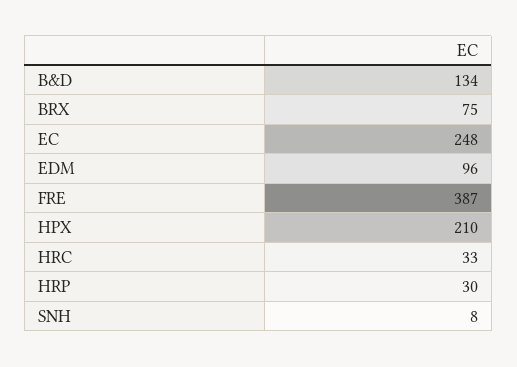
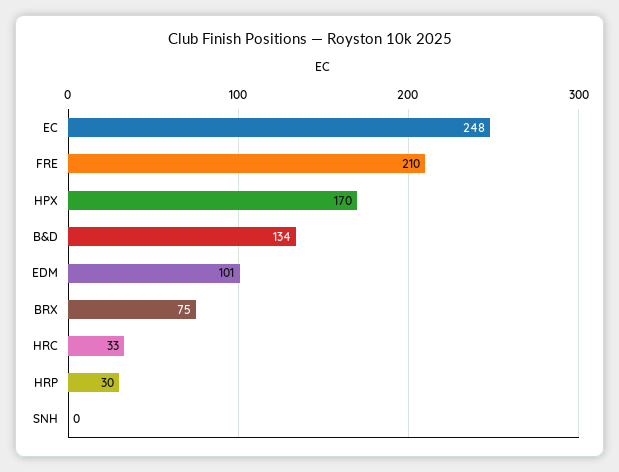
EDM: 96 -> 101
FRE: 387 -> 210
HPX: 210 -> 170
SNH: 8 -> 0

